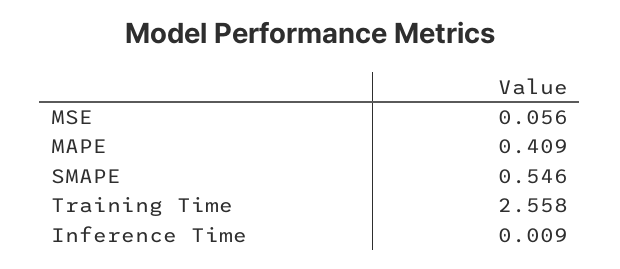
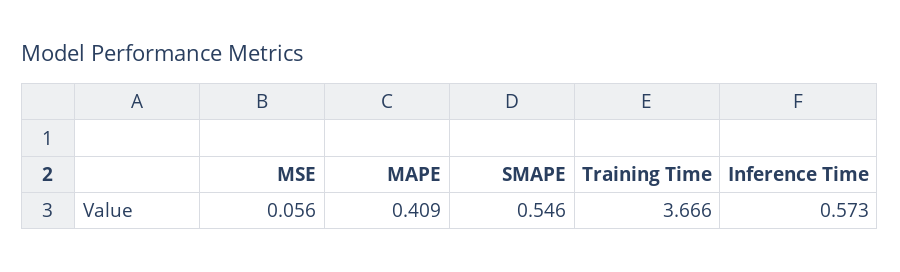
Training Time: 2.558 -> 3.666
Inference Time: 0.009 -> 0.573

